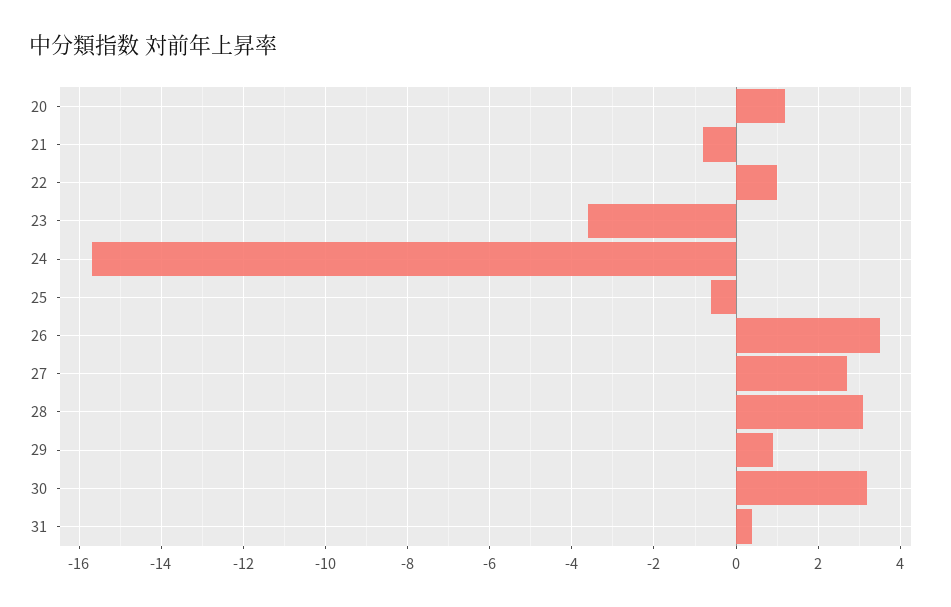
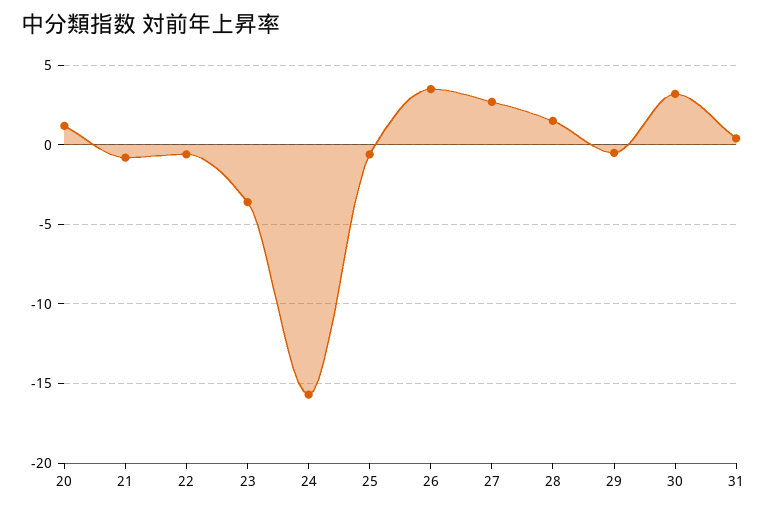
22: 1 -> -0.5
28: 3 -> 1.5
29: 1 -> -0.5

